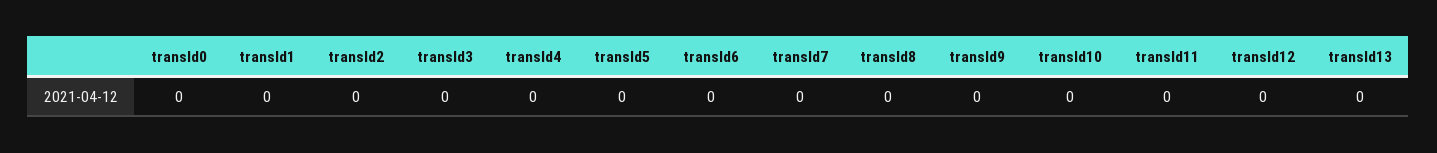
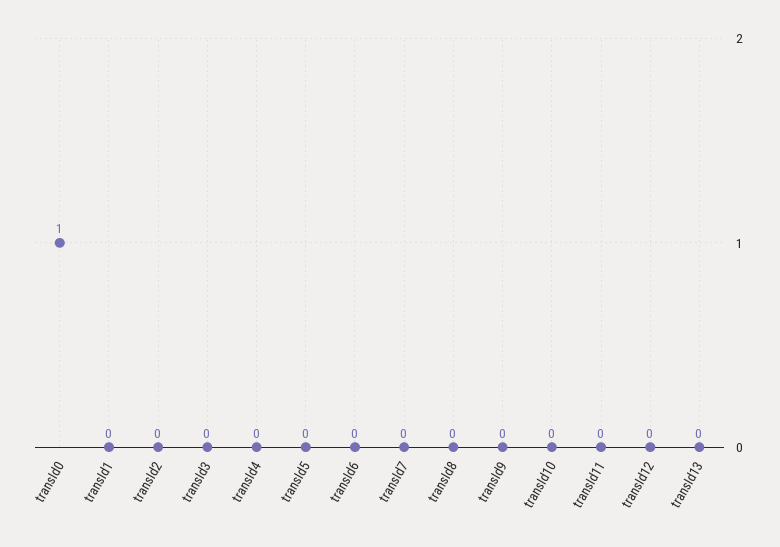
transId0: 0 -> 1

